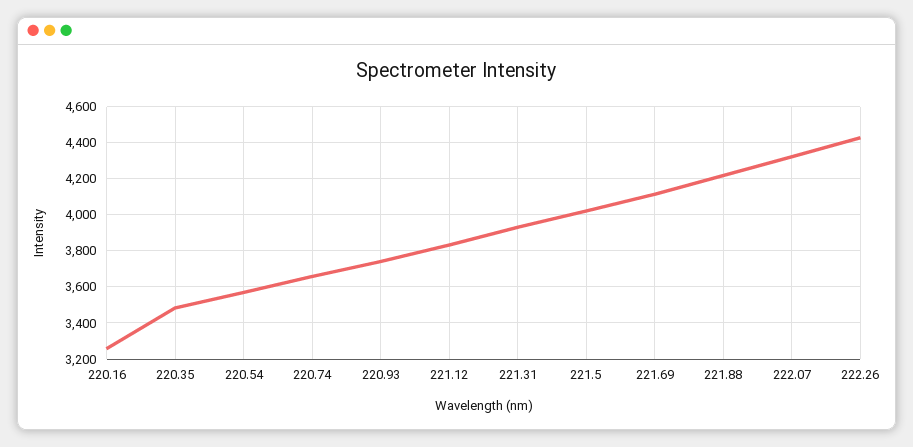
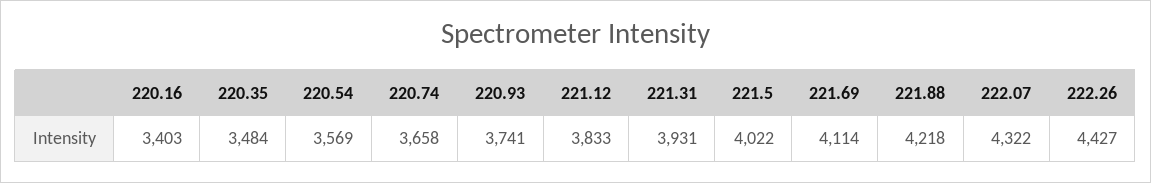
220.16: 3250 -> 3403

